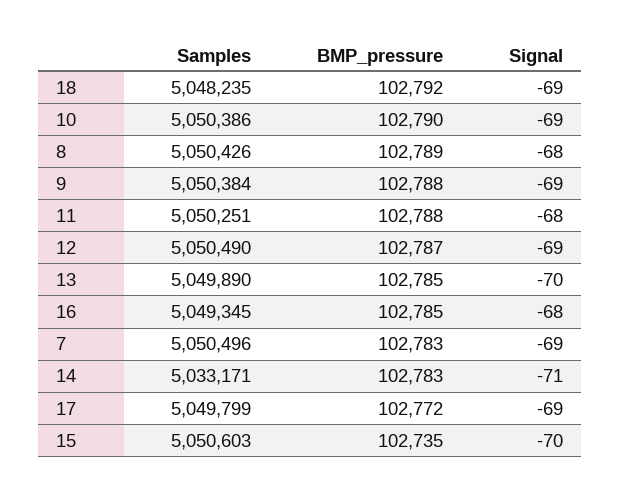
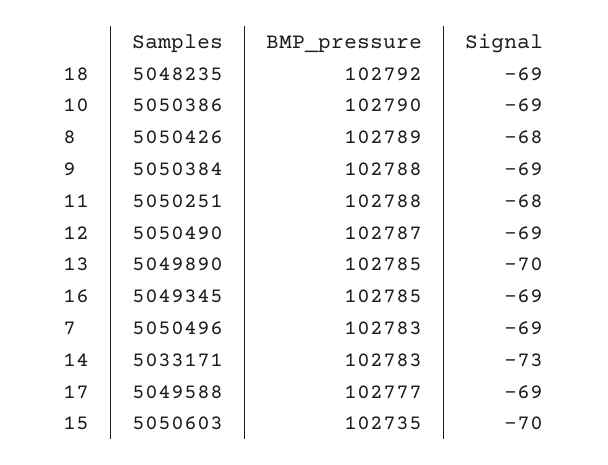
Signal, 16: -68 -> -69
Signal, 14: -71 -> -73
Samples, 17: 5049799 -> 5049588
BMP_pressure, 17: 102772 -> 102777

